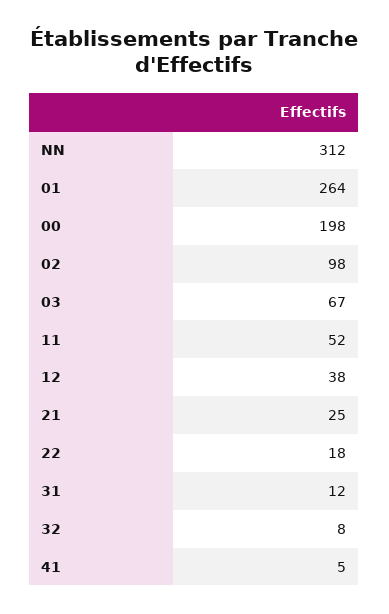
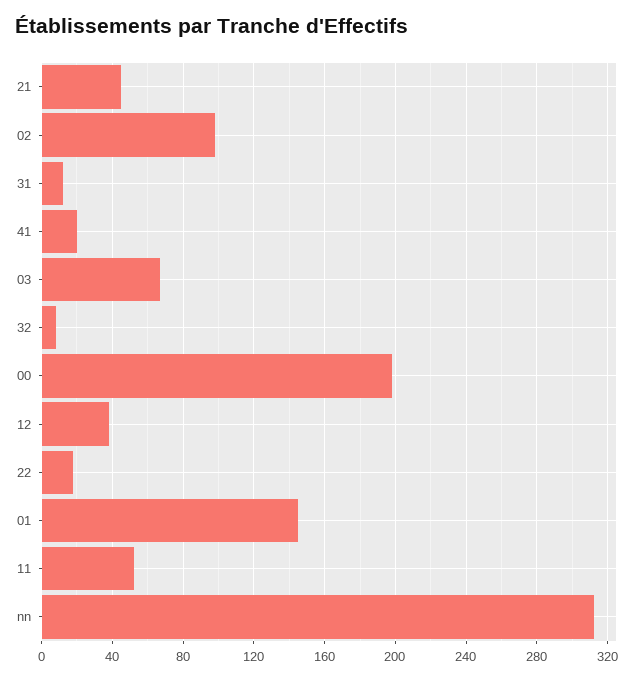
01: 264 -> 145
21: 25 -> 45
41: 5 -> 20

